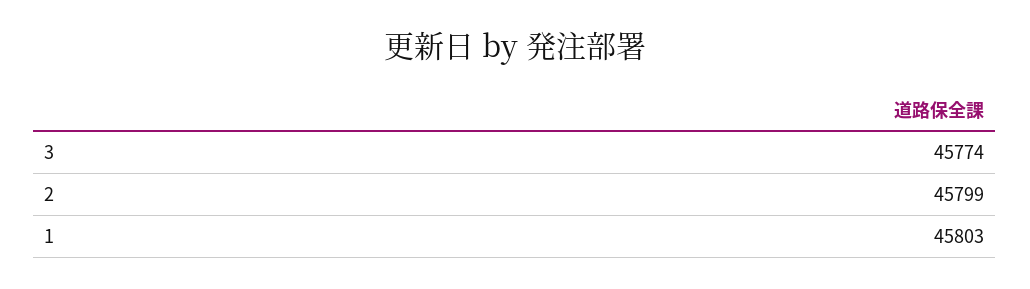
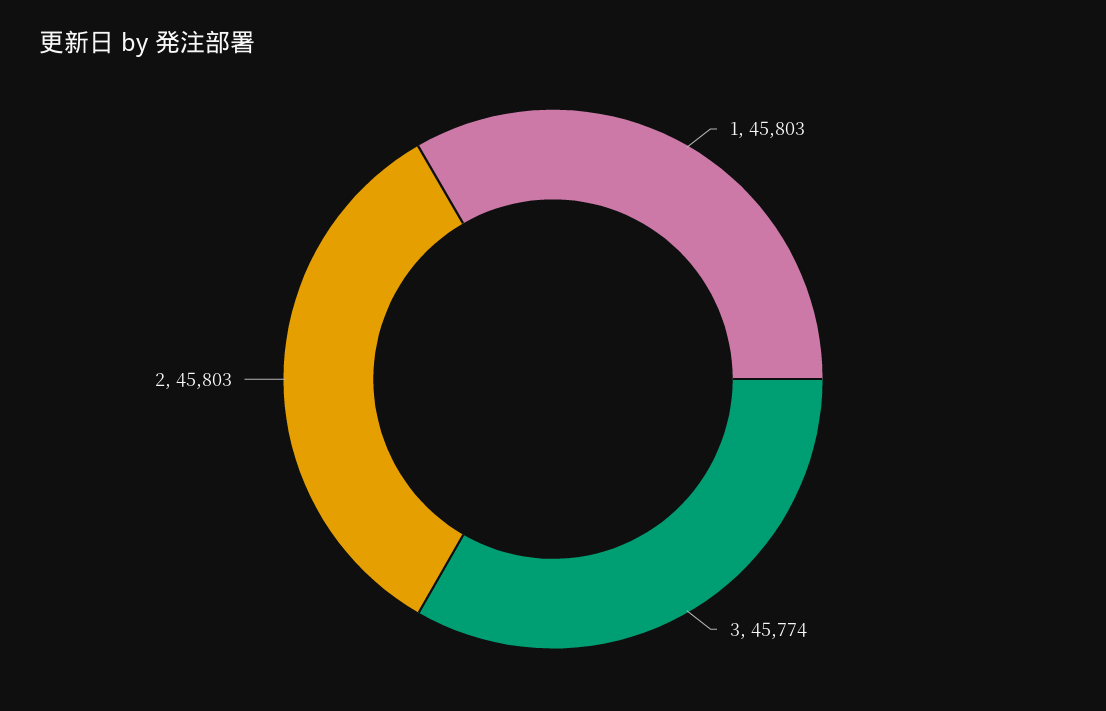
2: 45799 -> 45803

